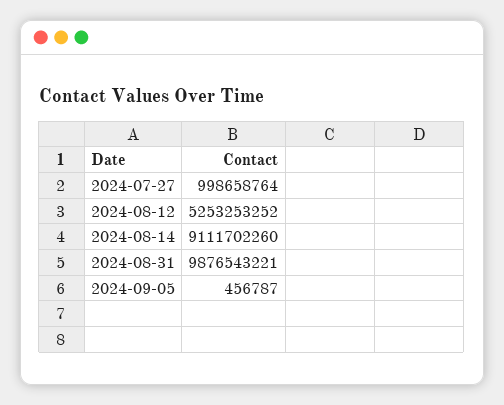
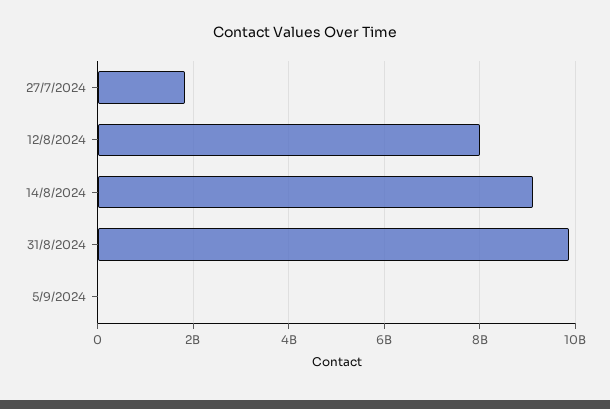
2024-07-27: 998658764 -> 1800000000
2024-08-12: 5253253252 -> 8000000000

